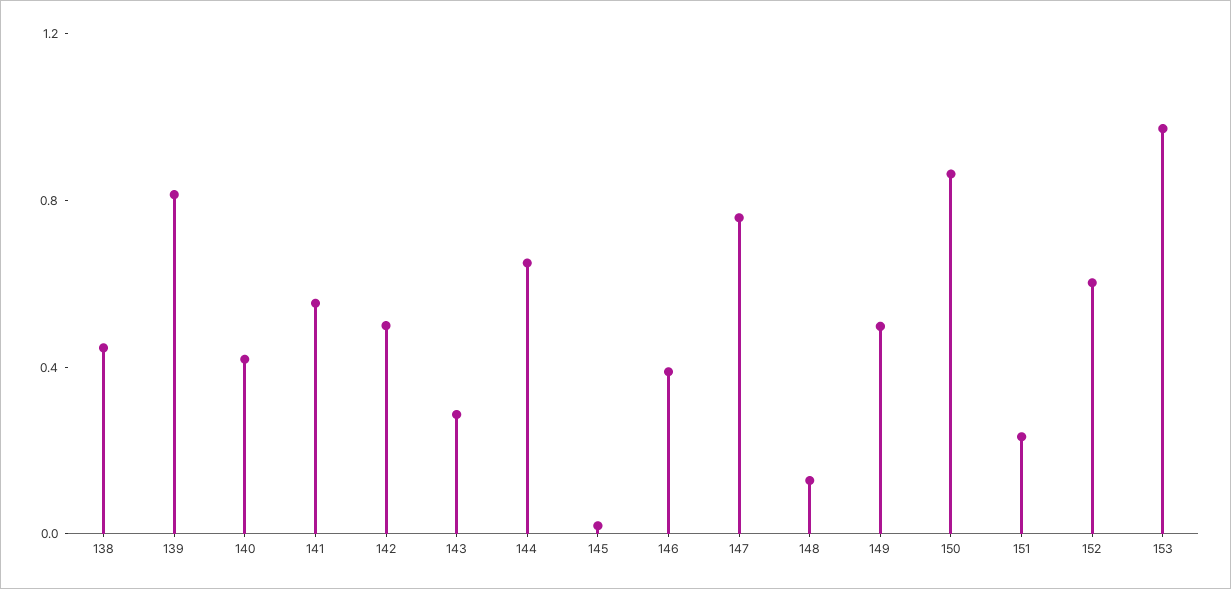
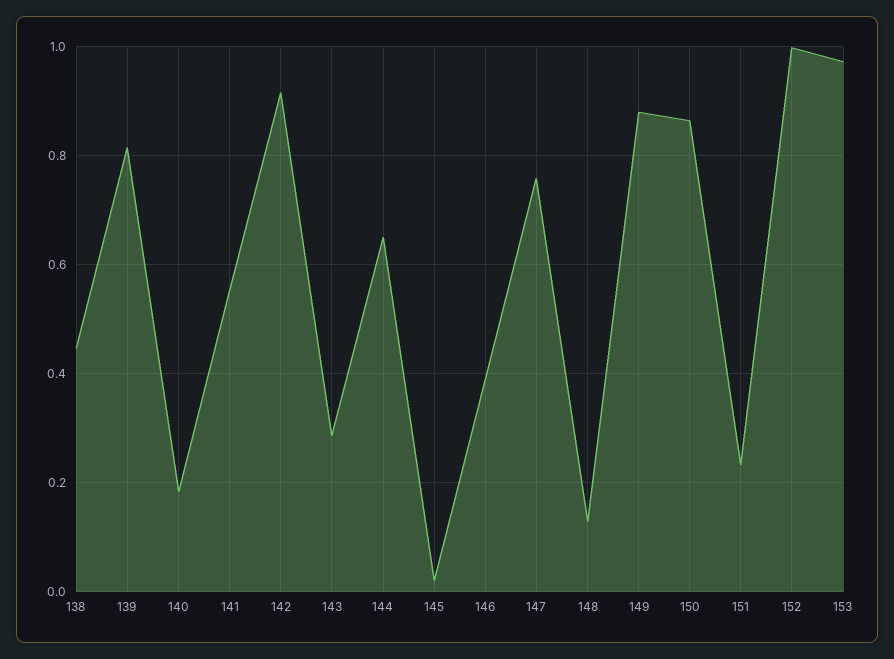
140: 0.4 -> 0.18
142: 0.5 -> 0.92
149: 0.5 -> 0.88
152: 0.6 -> 1

